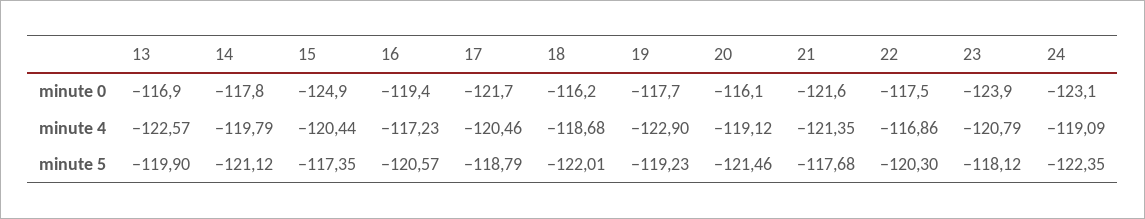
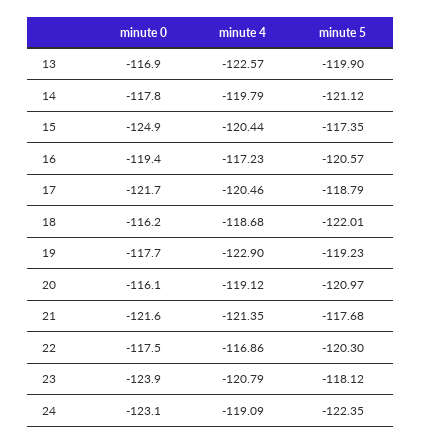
20, minute 5: -121.46 -> -120.97

